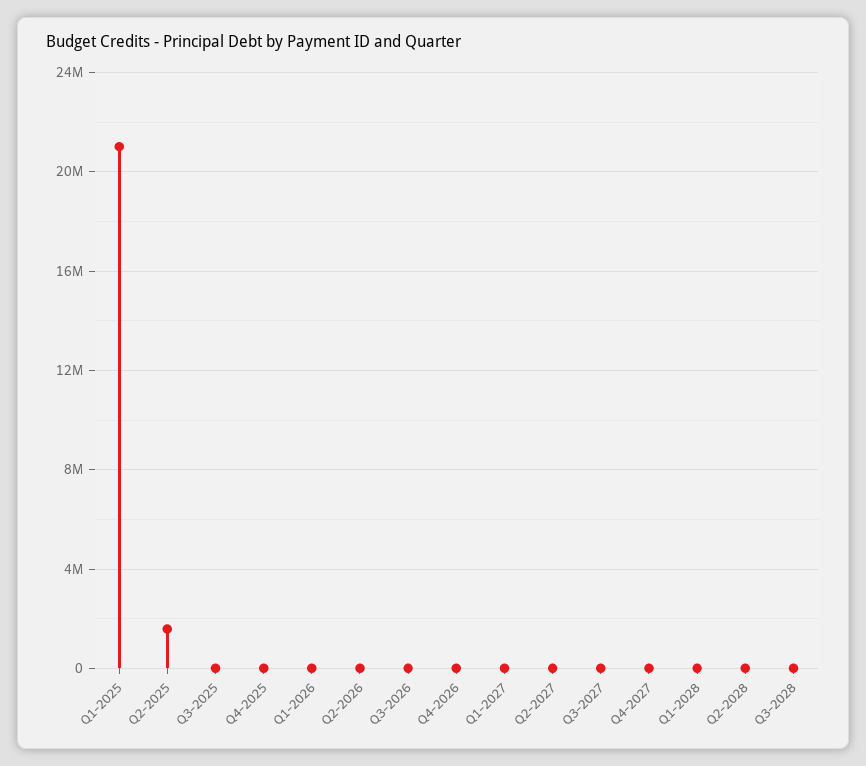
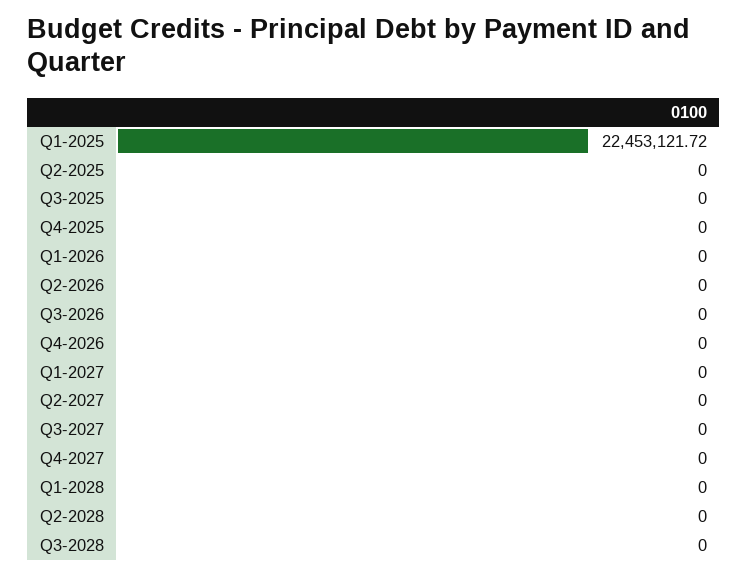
Q1-2025: 21000000 -> 22453121.72
Q2-2025: 1500000 -> 0

